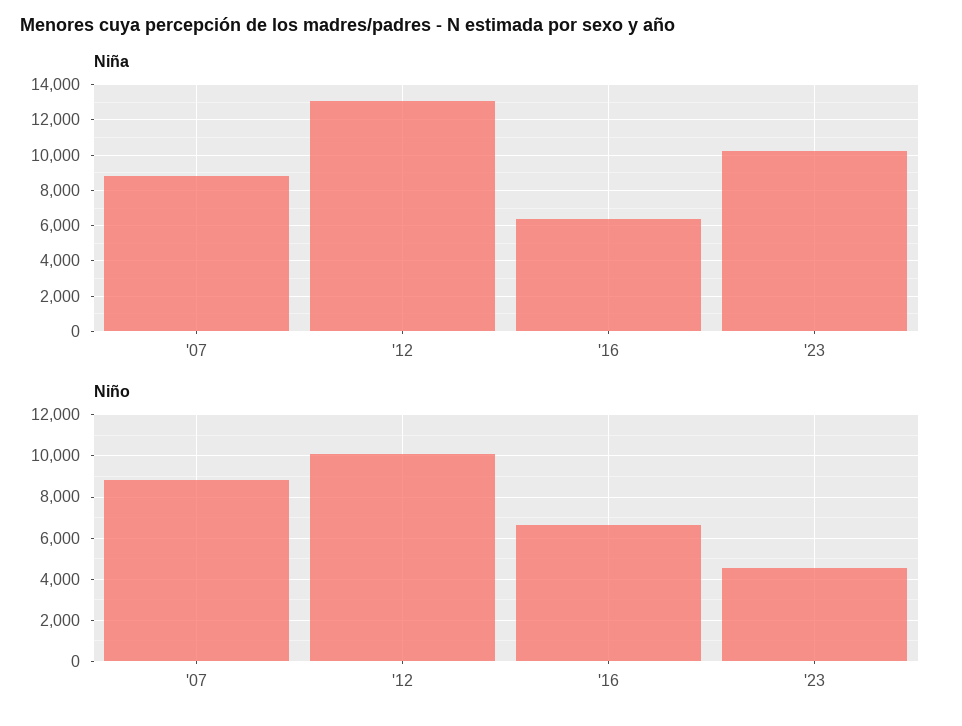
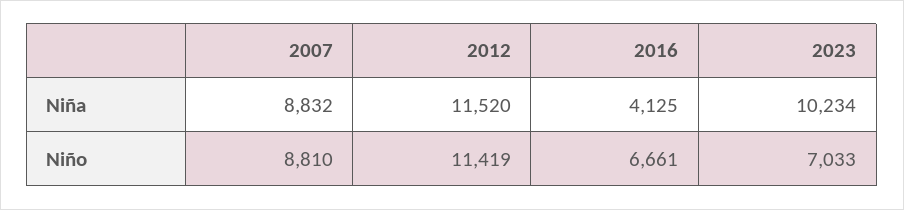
Niña, '12: 13000 -> 11520
Niña, '16: 6500 -> 4125
Niño, '12: 10000 -> 11419
Niño, '23: 4500 -> 7033

